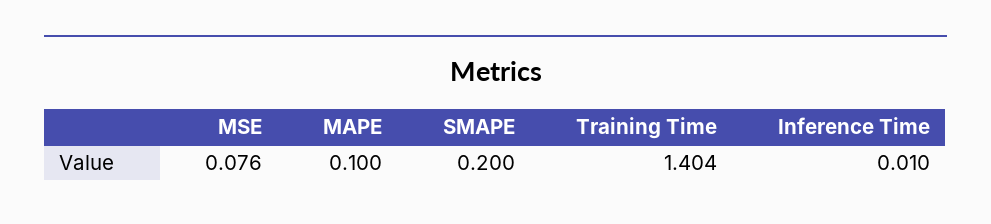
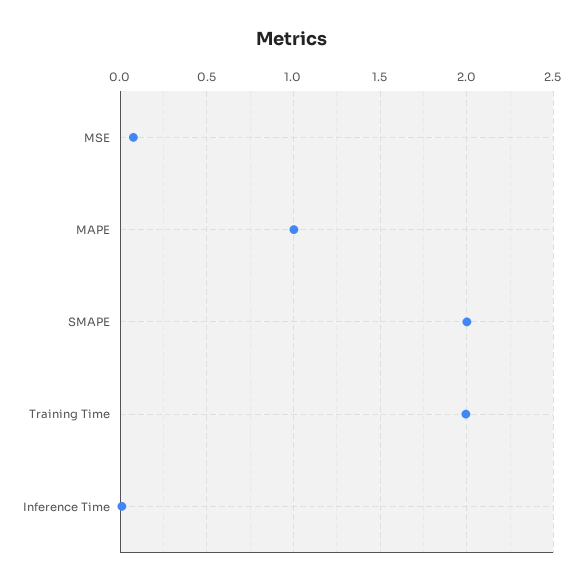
MAPE: 0.1 -> 1
SMAPE: 0.2 -> 2
Training Time: 1.404 -> 2

